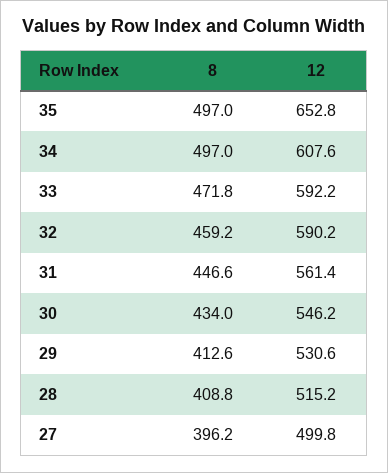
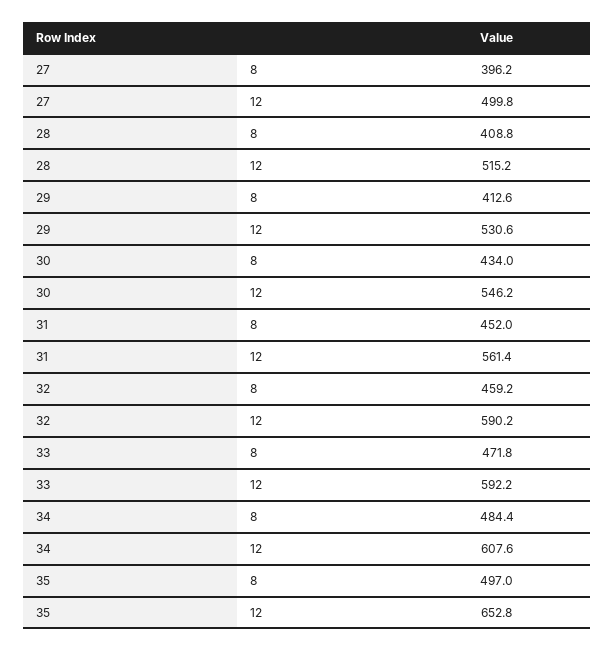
8, 34: 497 -> 484.4
8, 31: 446.6 -> 452

